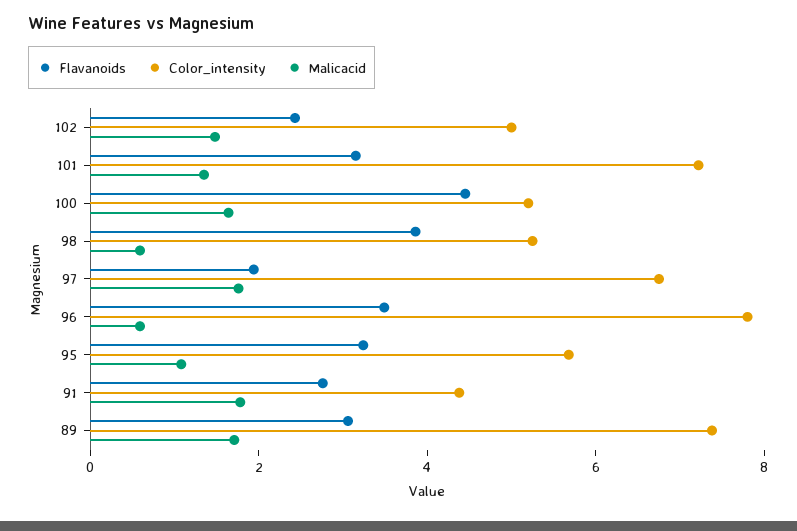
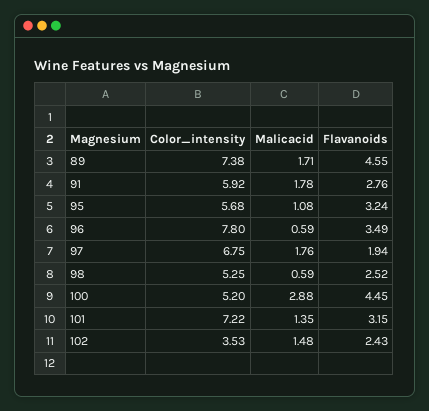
Color_intensity, 102: 5 -> 3.53
Malicacid, 100: 1.5 -> 2.88
Flavanoids, 98: 4 -> 2.52
Color_intensity, 91: 4.5 -> 5.92
Flavanoids, 89: 3 -> 4.55

